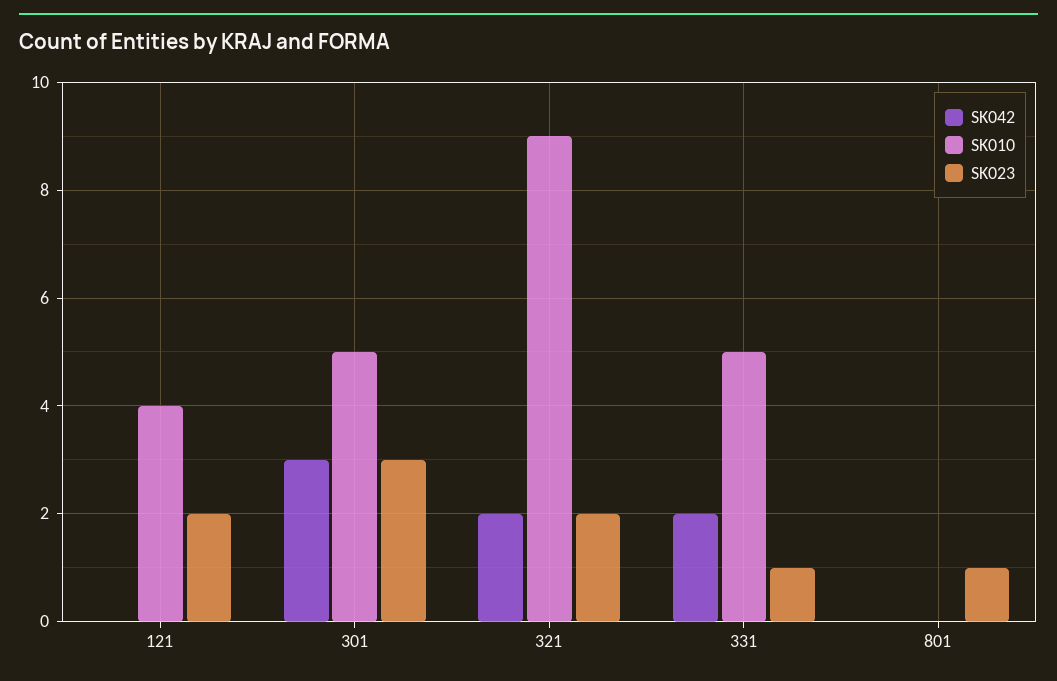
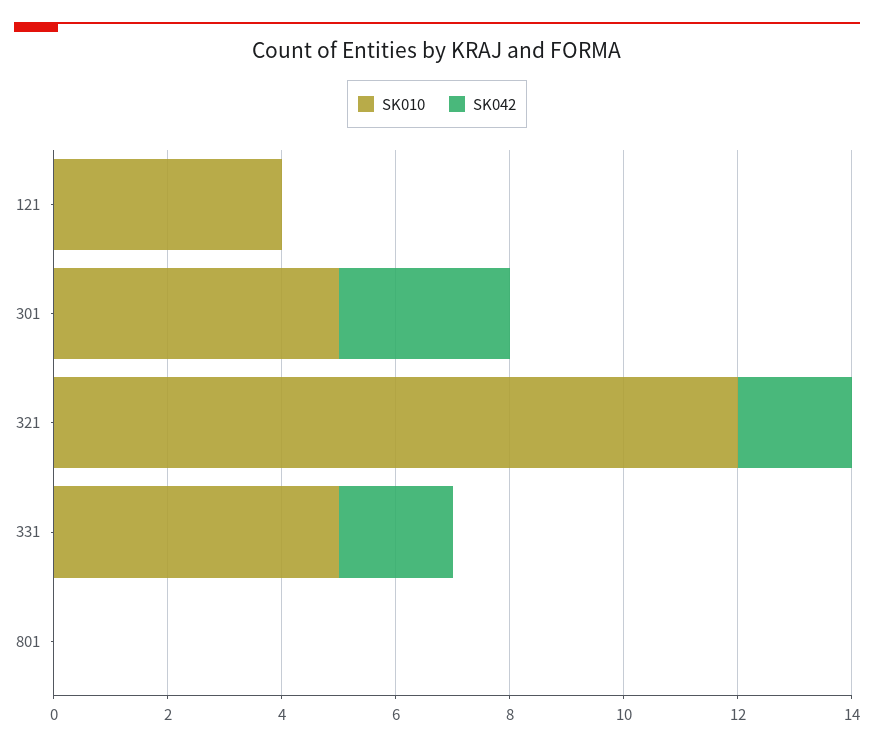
SK023, 121: 2 -> none
SK023, 301: 3 -> none
SK010, 321: 9 -> 12
SK023, 321: 2 -> none
SK023, 331: 1 -> none
SK023, 801: 1 -> none

